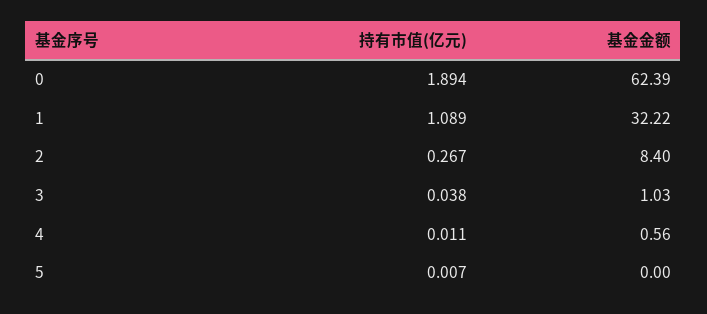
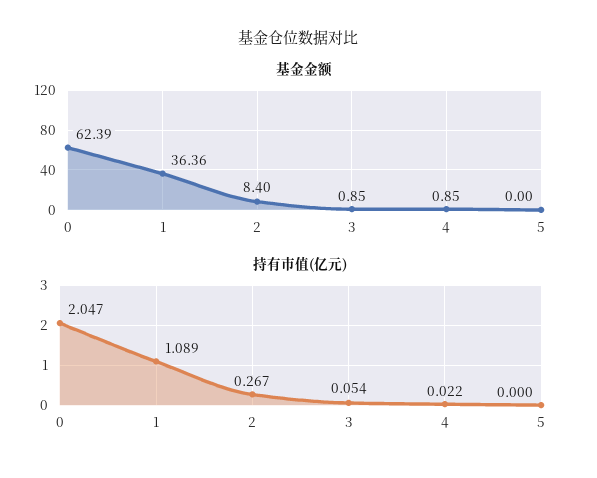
持有市值(亿元), 0: 1.894 -> 2.047
基金金额, 1: 32.22 -> 36.36
持有市值(亿元), 3: 0.038 -> 0.054
基金金额, 3: 1.03 -> 0.85
持有市值(亿元), 4: 0.011 -> 0.022
基金金额, 4: 0.56 -> 0.85
持有市值(亿元), 5: 0.007 -> 0

